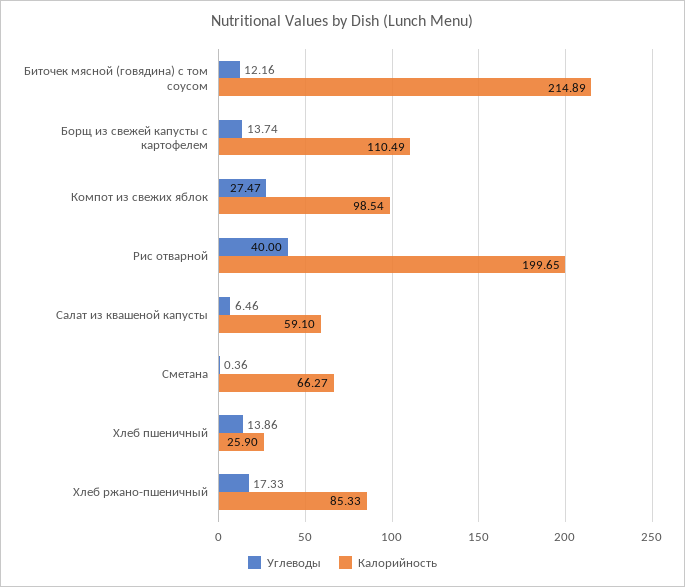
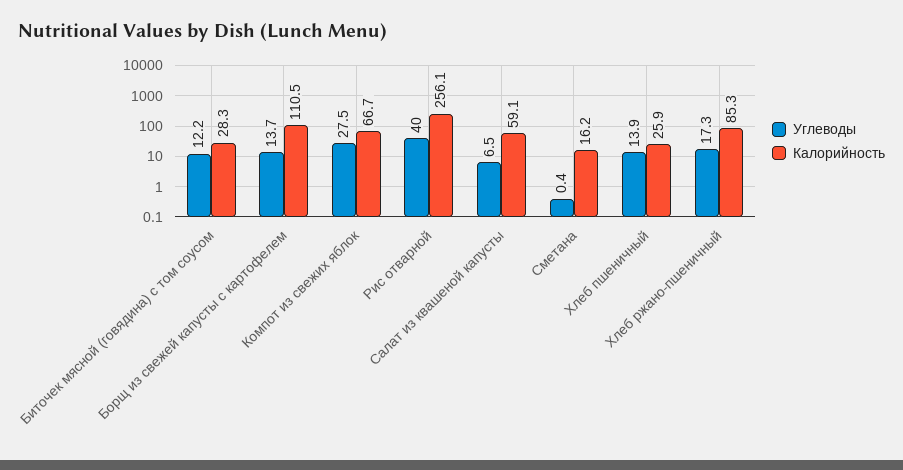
Калорийность, Биточек мясной (говядина) с том соусом: 214.89 -> 28.3
Калорийность, Компот из свежих яблок: 98.54 -> 66.7
Калорийность, Рис отварной: 199.65 -> 256.1
Калорийность, Сметана: 66.27 -> 16.2

